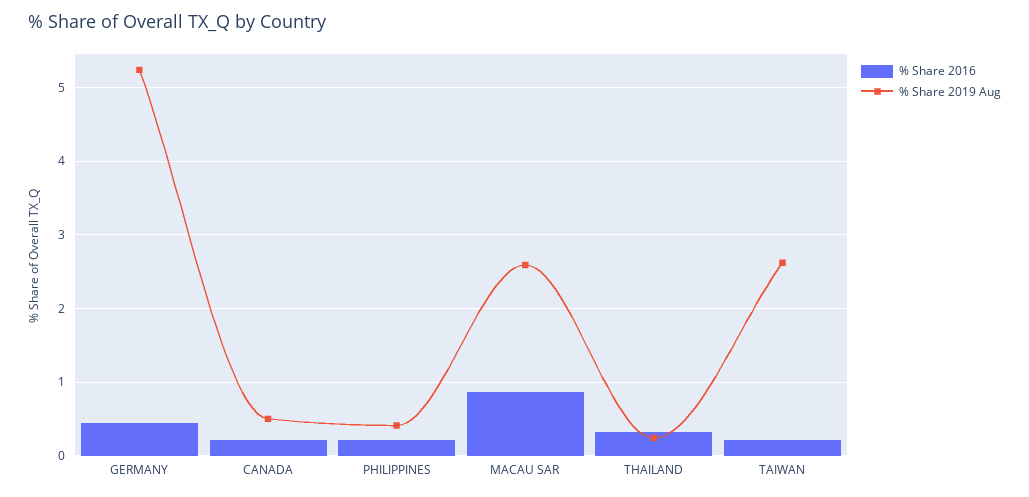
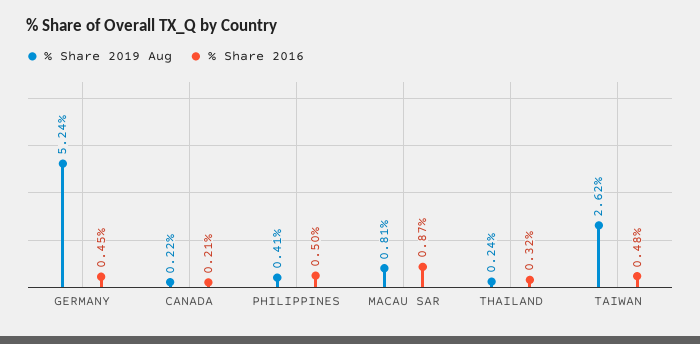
% Share 2019 Aug, CANADA: 0.5 -> 0.22
% Share 2016, PHILIPPINES: 0.2 -> 0.5
% Share 2019 Aug, MACAU SAR: 2.6 -> 0.81
% Share 2016, TAIWAN: 0.2 -> 0.48

